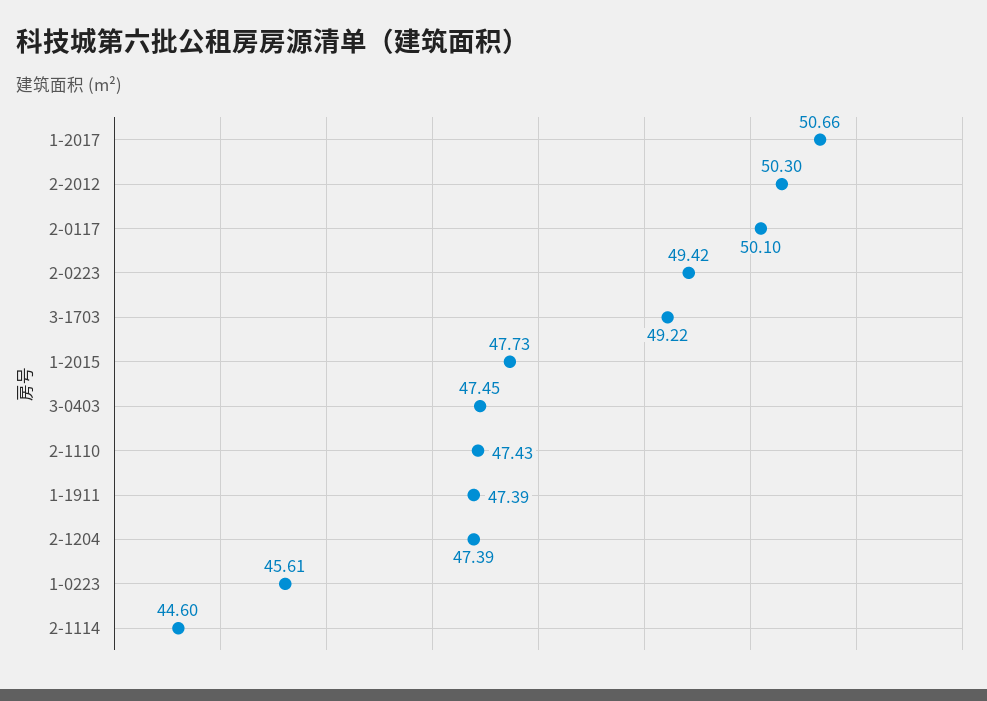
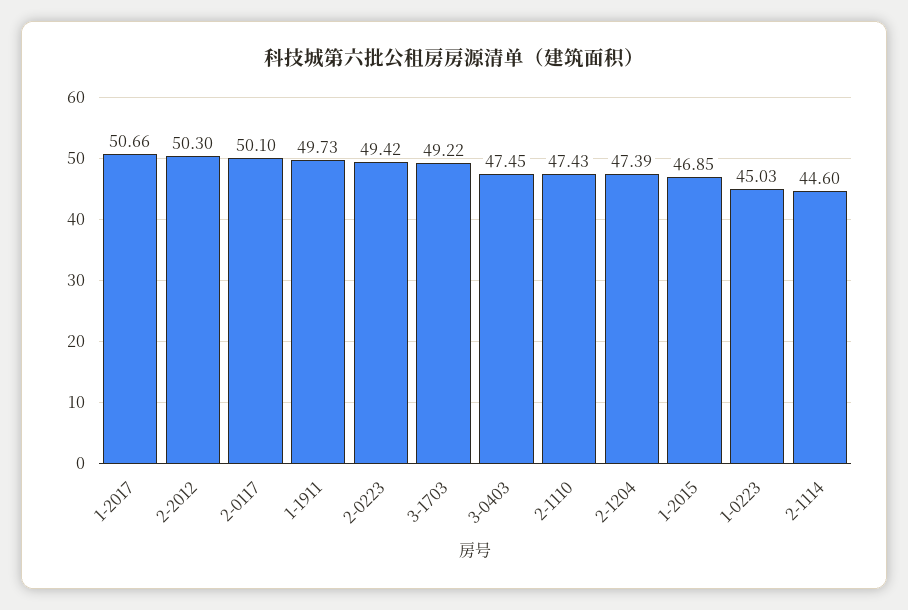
1-2015: 47.73 -> 46.85
1-1911: 47.39 -> 49.73
1-0223: 45.61 -> 45.03

